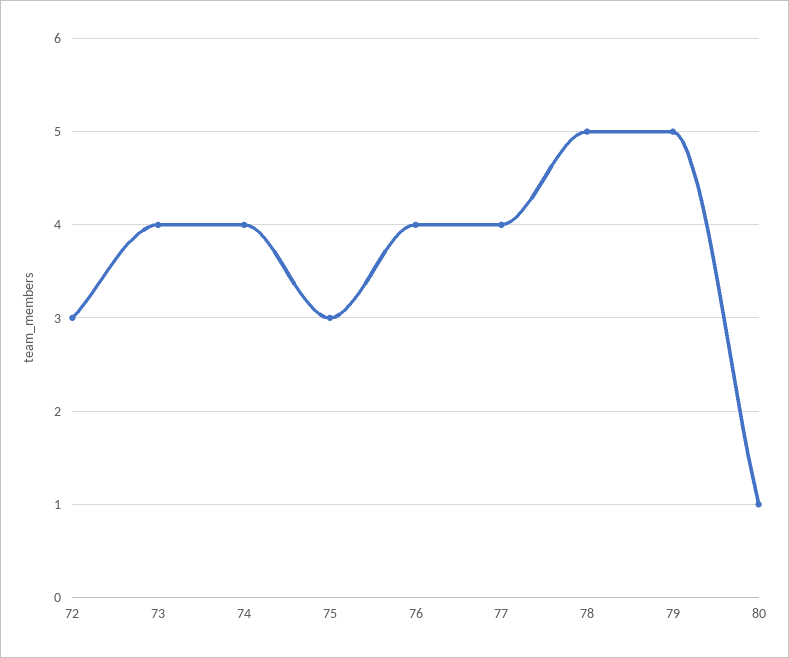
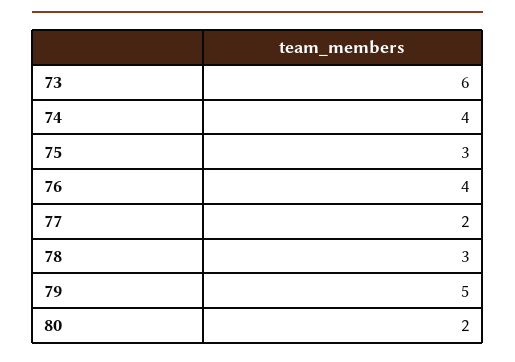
72: 3 -> none
73: 4 -> 6
77: 4 -> 2
78: 5 -> 3
80: 1 -> 2

